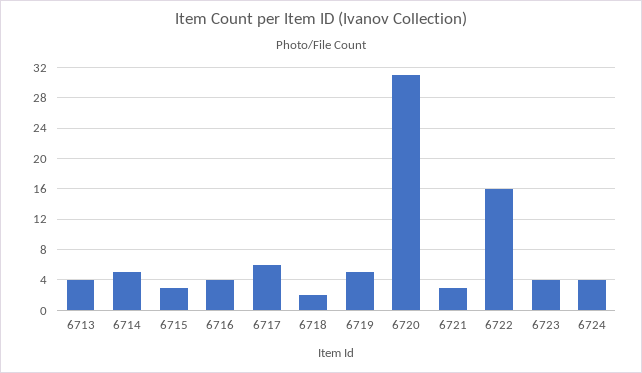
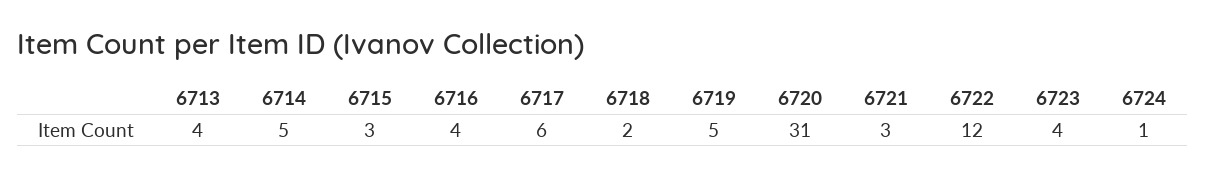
6722: 16 -> 12
6724: 4 -> 1

